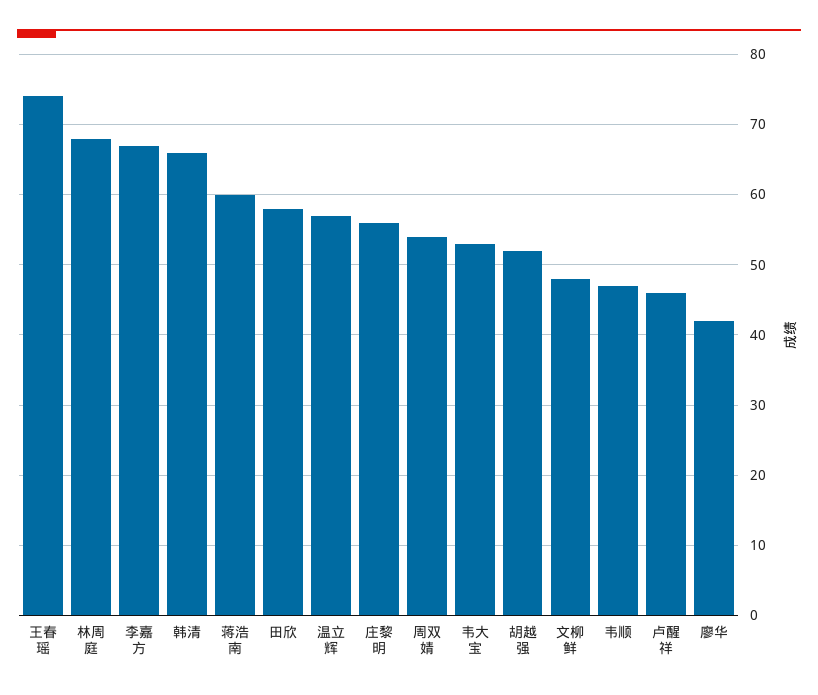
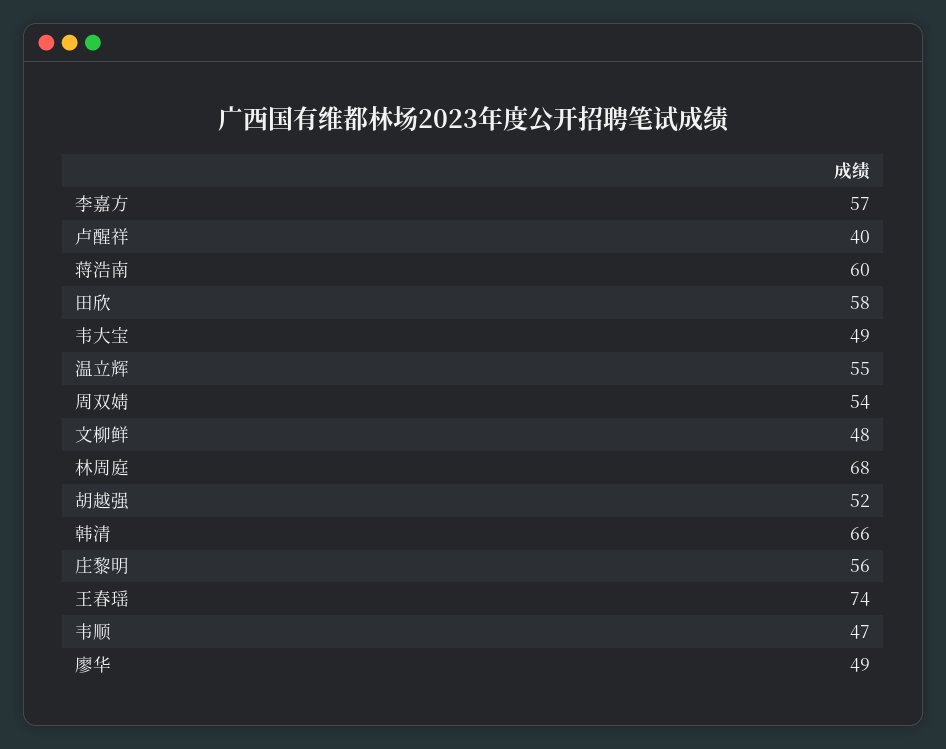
李嘉方: 67 -> 57
温立辉: 57 -> 55
韦大宝: 53 -> 49
卢醒祥: 46 -> 40
廖华: 42 -> 49

